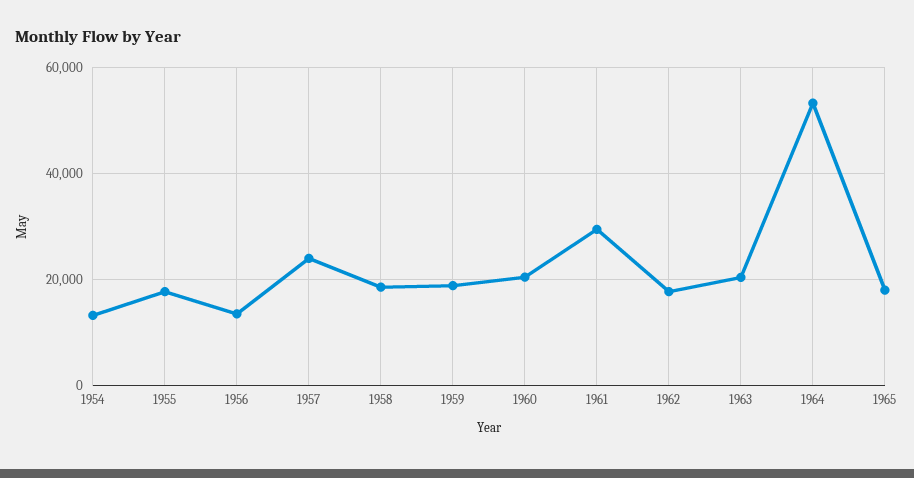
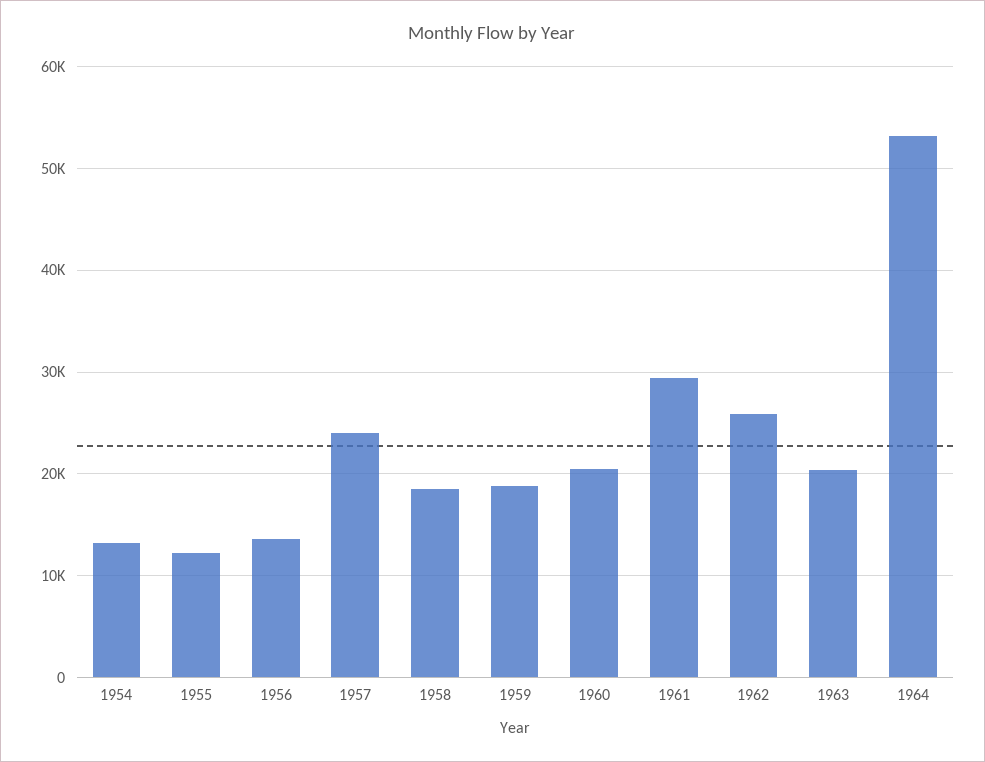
1955: 18000 -> 12000
1962: 18000 -> 26000
1965: 18000 -> none

